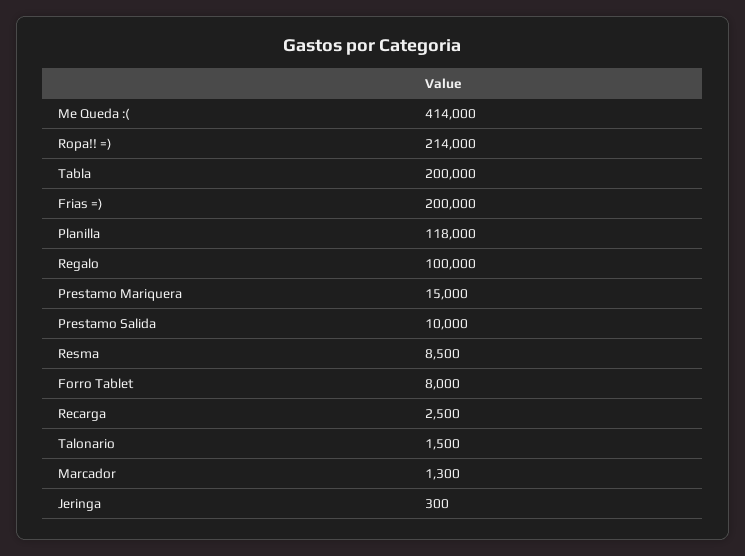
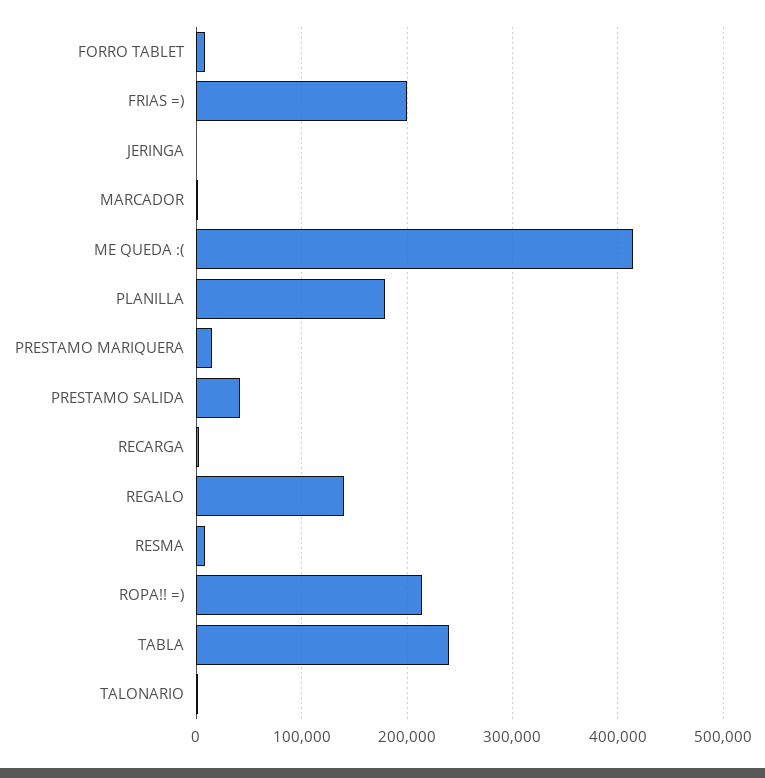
Tabla: 200000 -> 240000
Planilla: 118000 -> 180000
Regalo: 100000 -> 140000
Prestamo Salida: 10000 -> 40000

